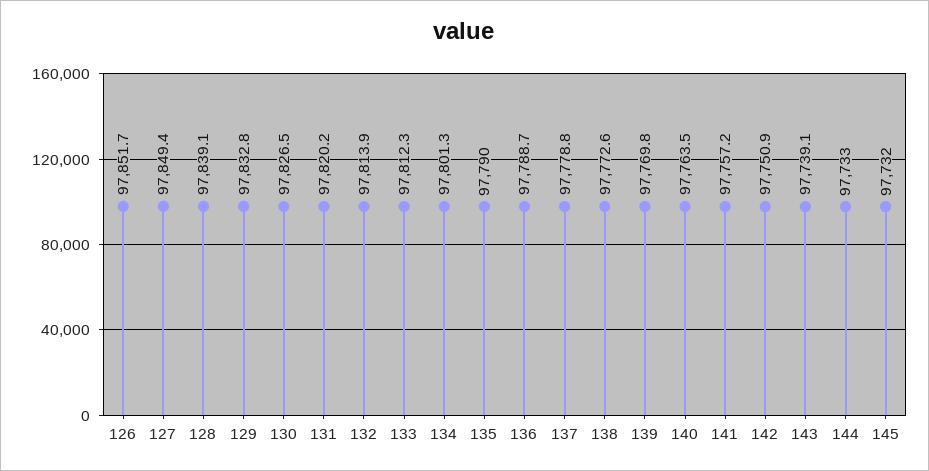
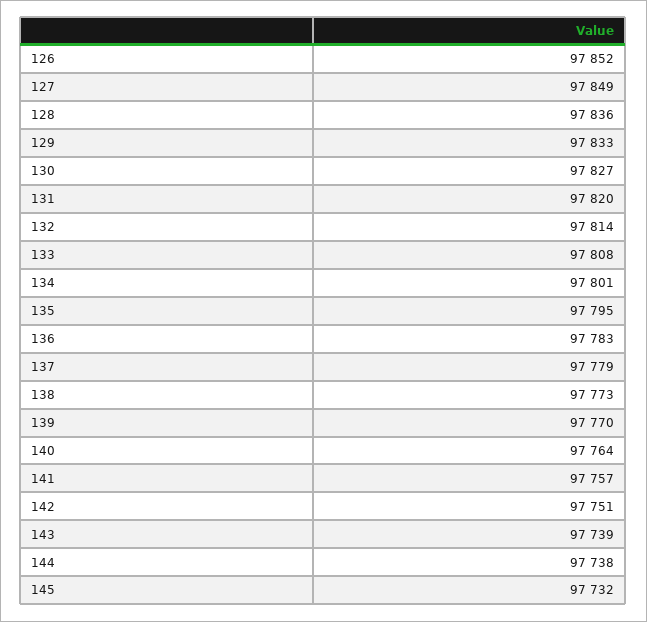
128: 97839.1 -> 97836
133: 97812.3 -> 97808
135: 97790 -> 97795
136: 97788.7 -> 97783
144: 97733 -> 97738

